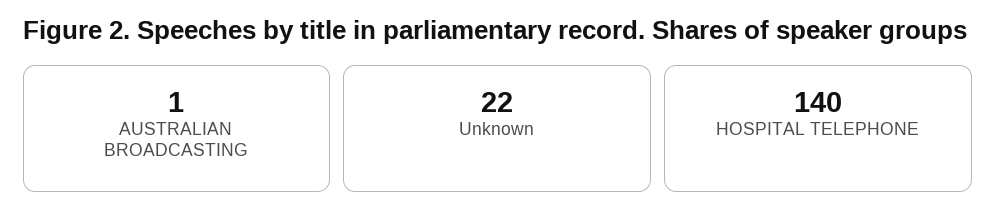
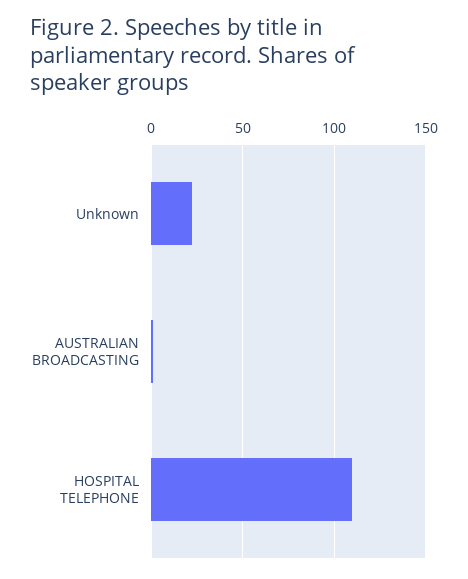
HOSPITAL TELEPHONE: 140 -> 110

